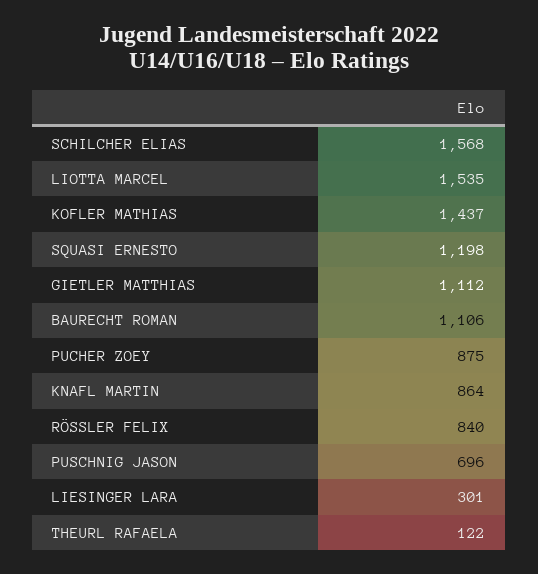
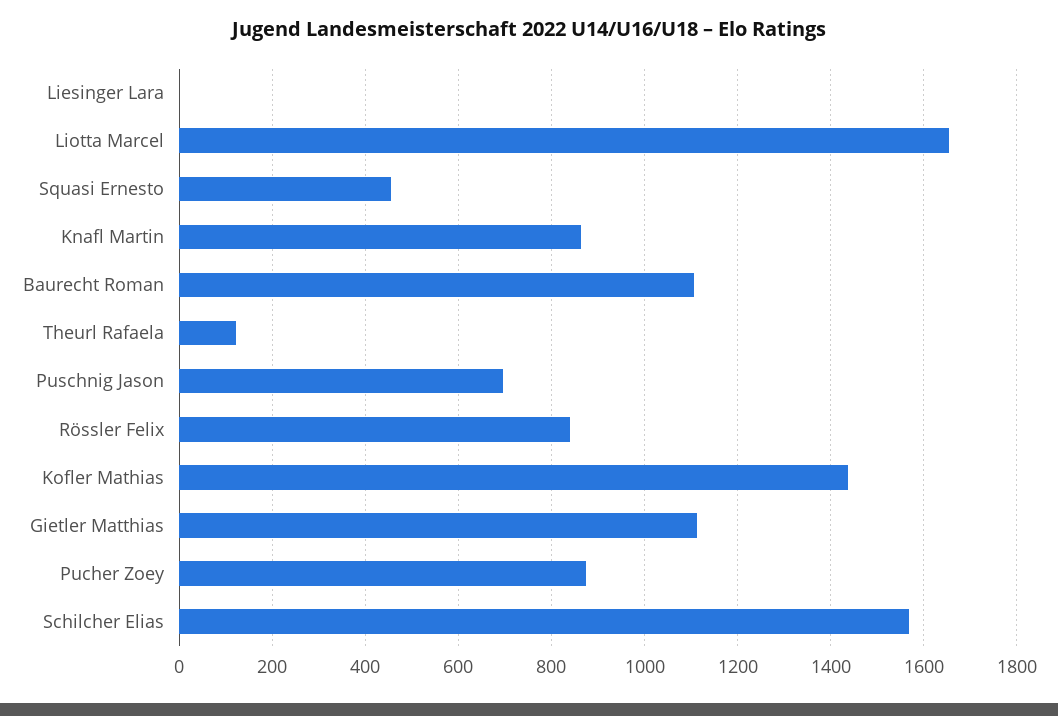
LIOTTA MARCEL: 1535 -> 1660
SQUASI ERNESTO: 1198 -> 460
LIESINGER LARA: 301 -> 0

